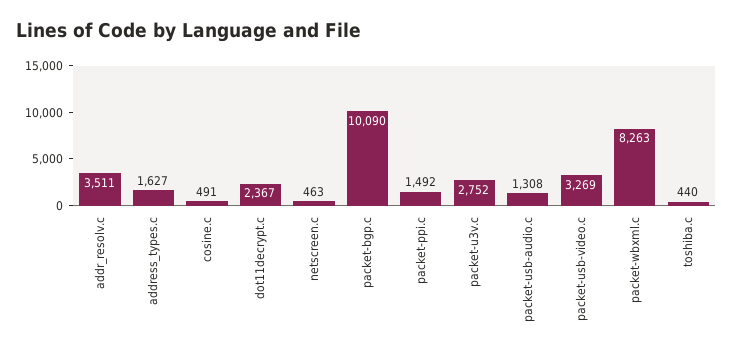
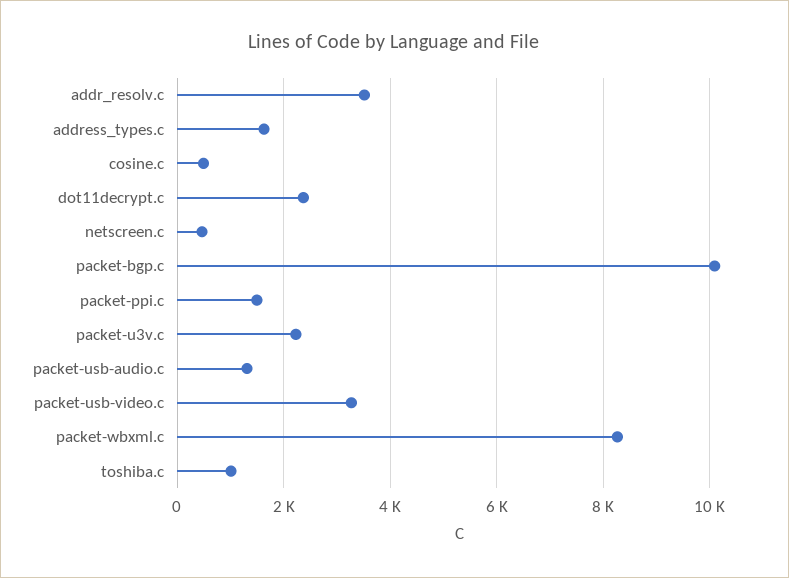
packet-u3v.c: 2752 -> 2200
toshiba.c: 440 -> 1000

